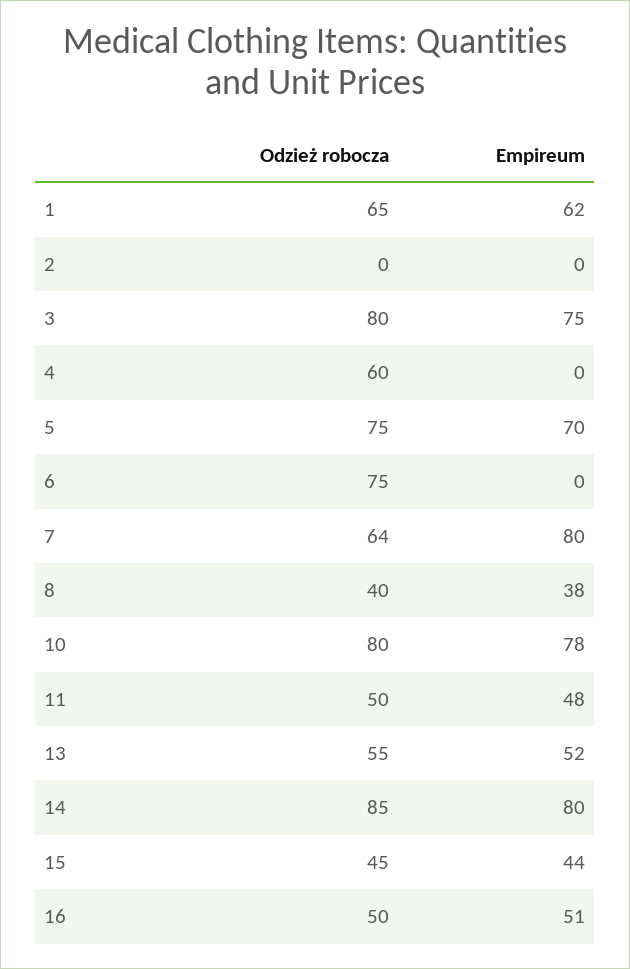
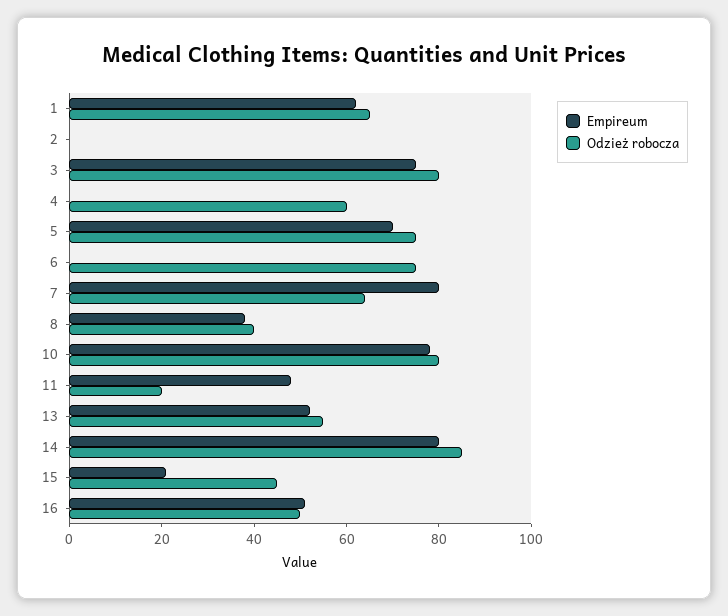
Odzież robocza, 11: 50 -> 20
Empireum, 15: 44 -> 20

